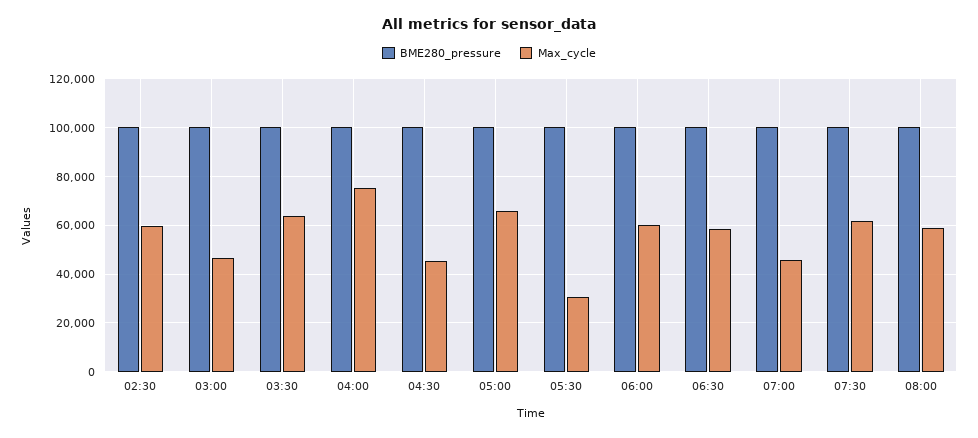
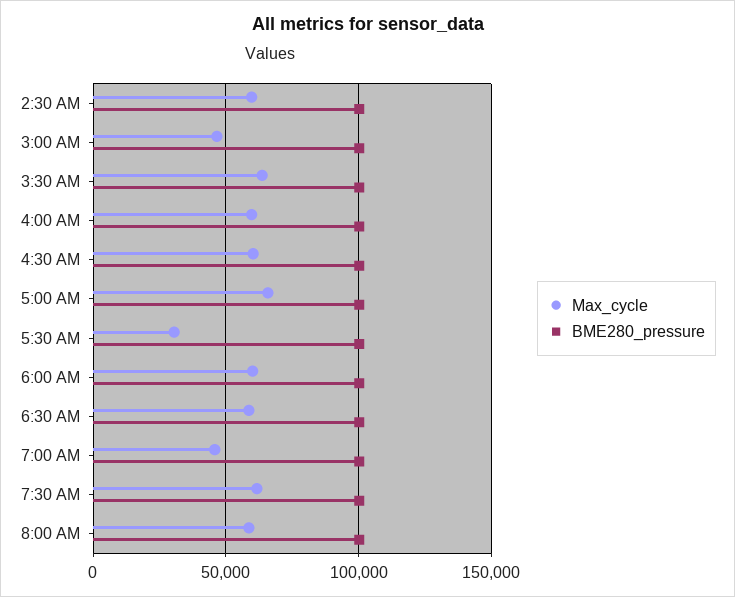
Max_cycle, 04:00: 75000 -> 60000
Max_cycle, 04:30: 45000 -> 60000

